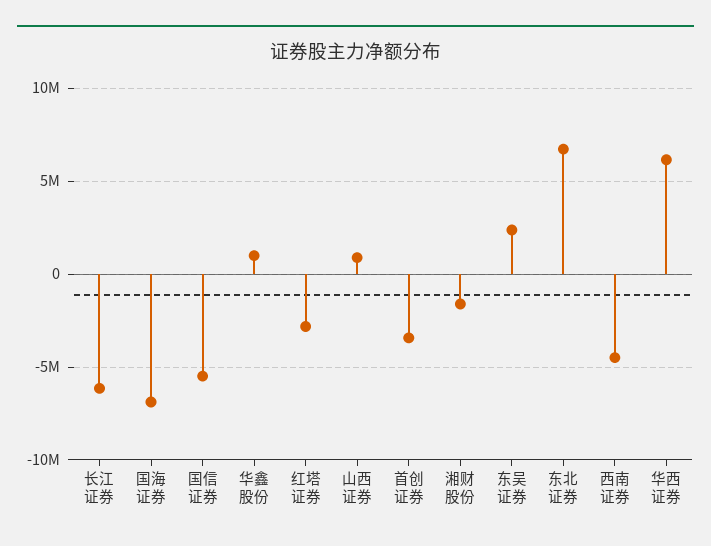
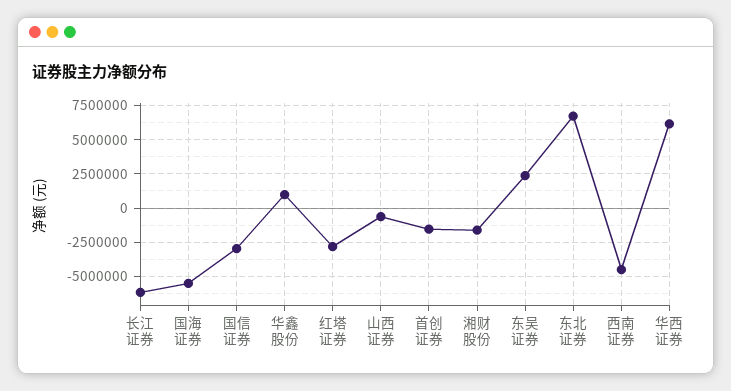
国海证券: -7000000 -> -5500000
国信证券: -5500000 -> -3000000
山西证券: 1000000 -> -500000
首创证券: -3500000 -> -1500000

